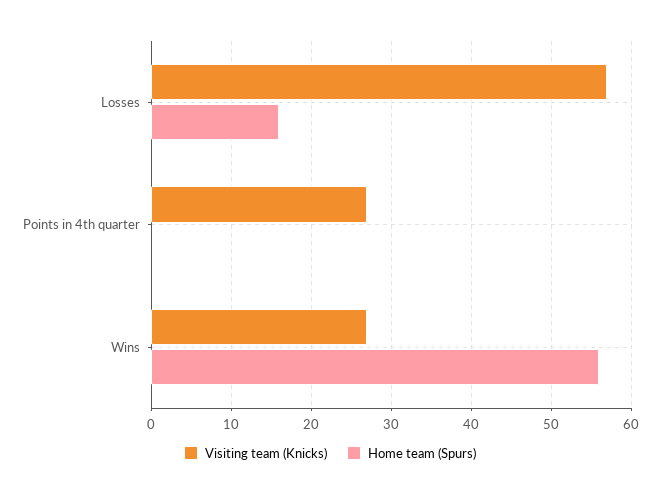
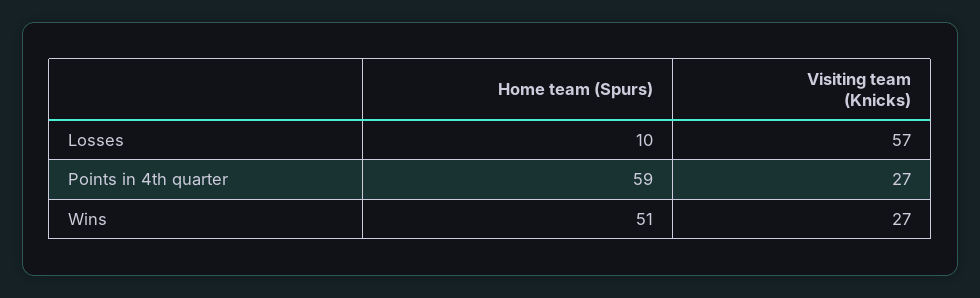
Home team (Spurs), Losses: 16 -> 10
Home team (Spurs), Points in 4th quarter: 0 -> 59
Home team (Spurs), Wins: 56 -> 51

